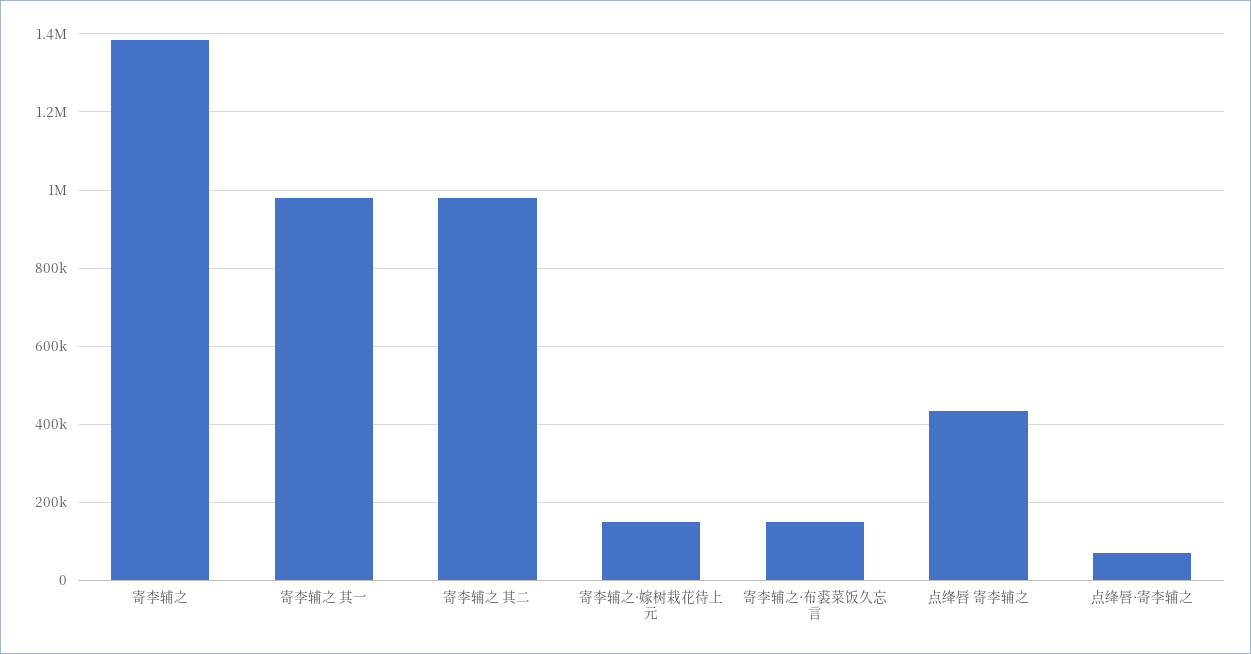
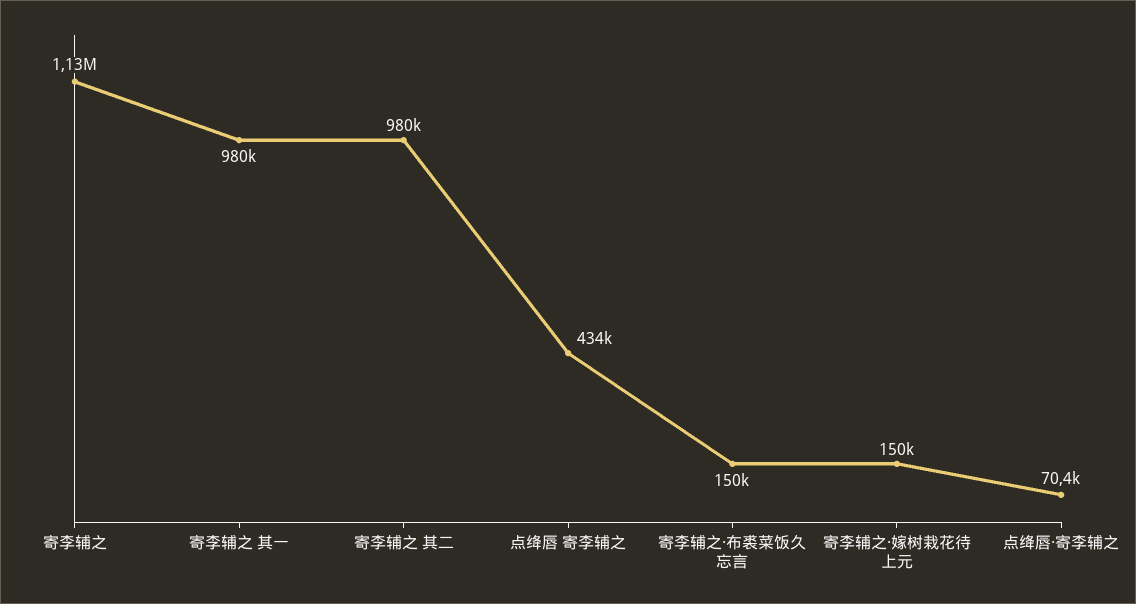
寄李辅之: 1380000 -> 1130000

